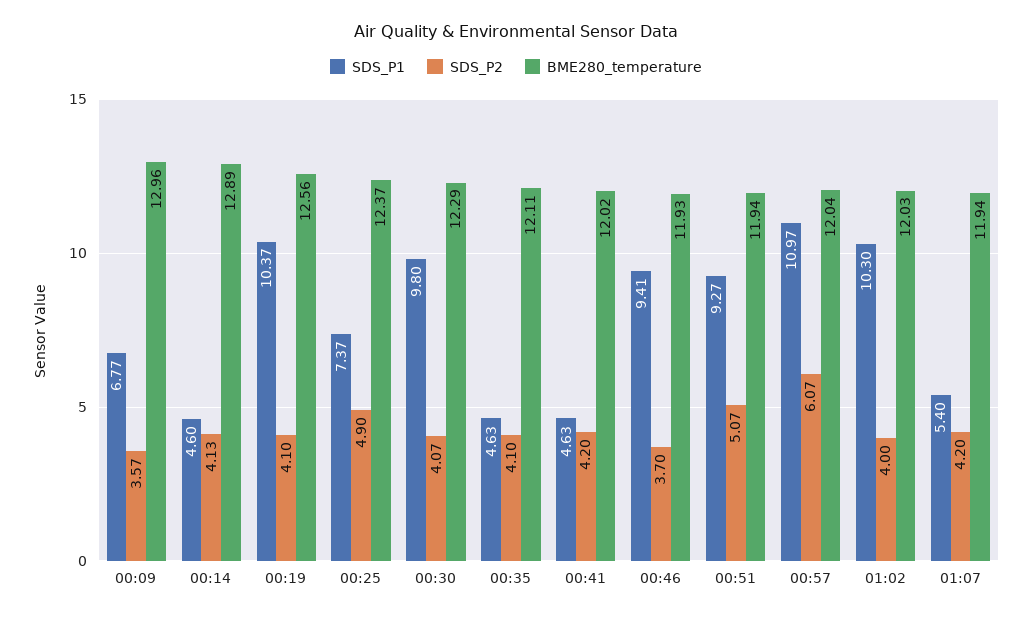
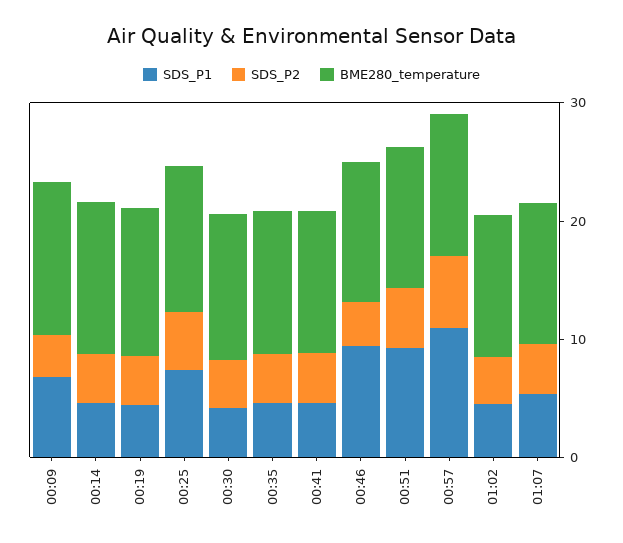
SDS_P1, 00:19: 10.37 -> 4
SDS_P1, 00:30: 9.8 -> 4
SDS_P1, 01:02: 10.3 -> 4

